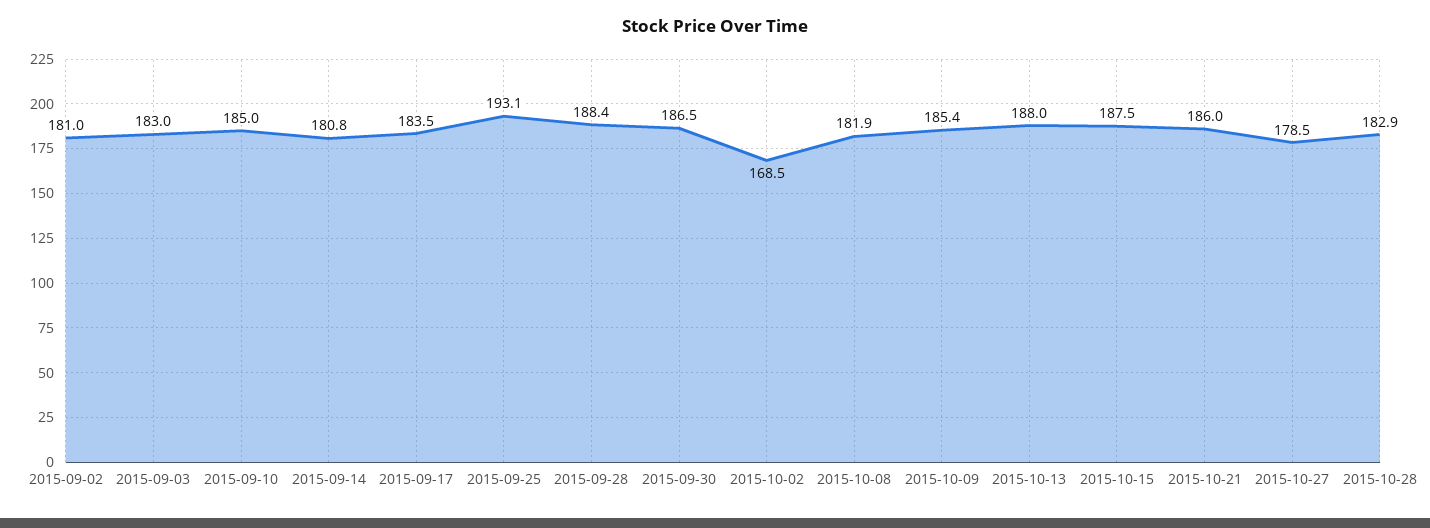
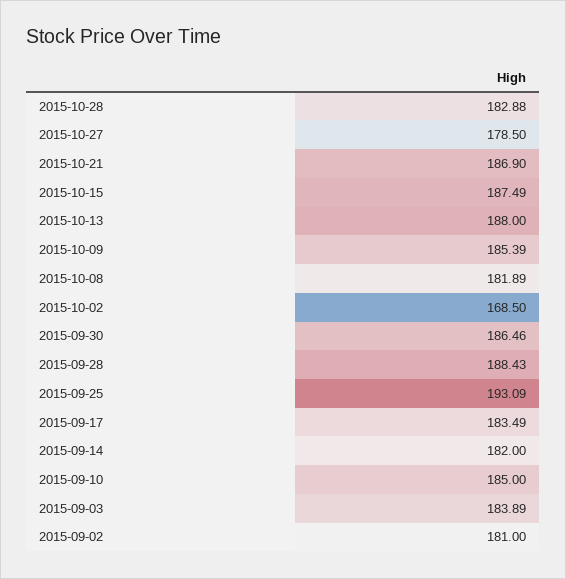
2015-09-03: 183 -> 183.89
2015-09-14: 180.8 -> 182
2015-10-21: 186 -> 186.9

